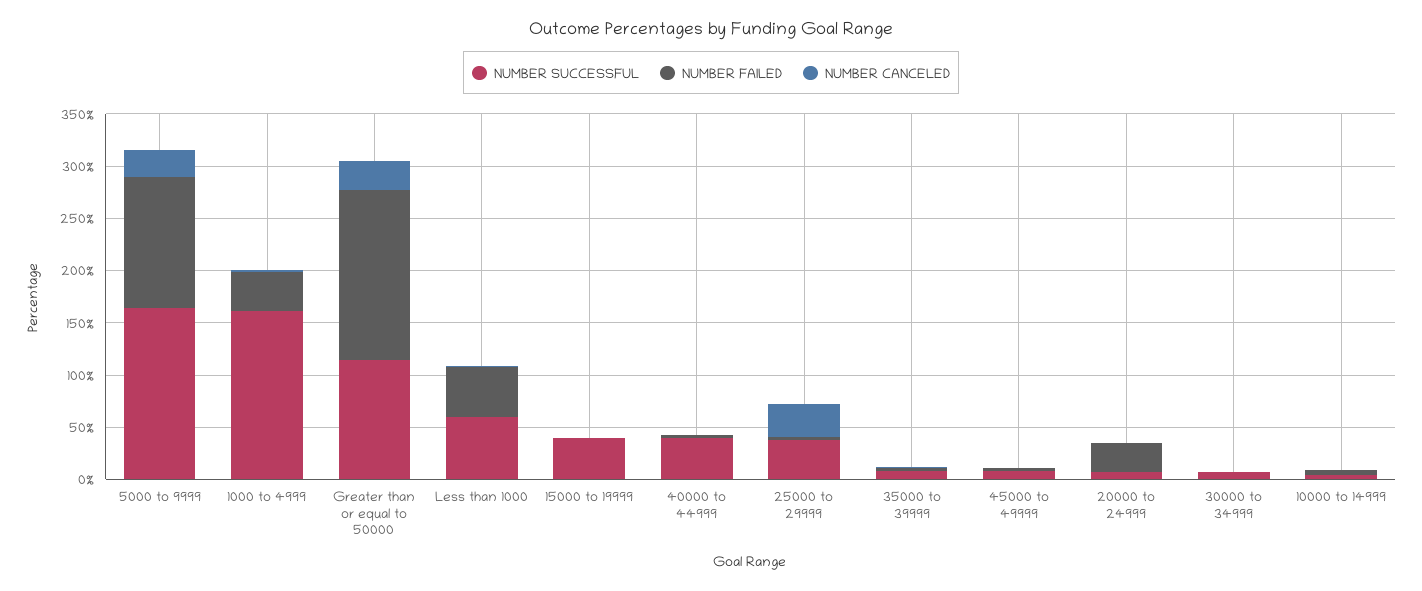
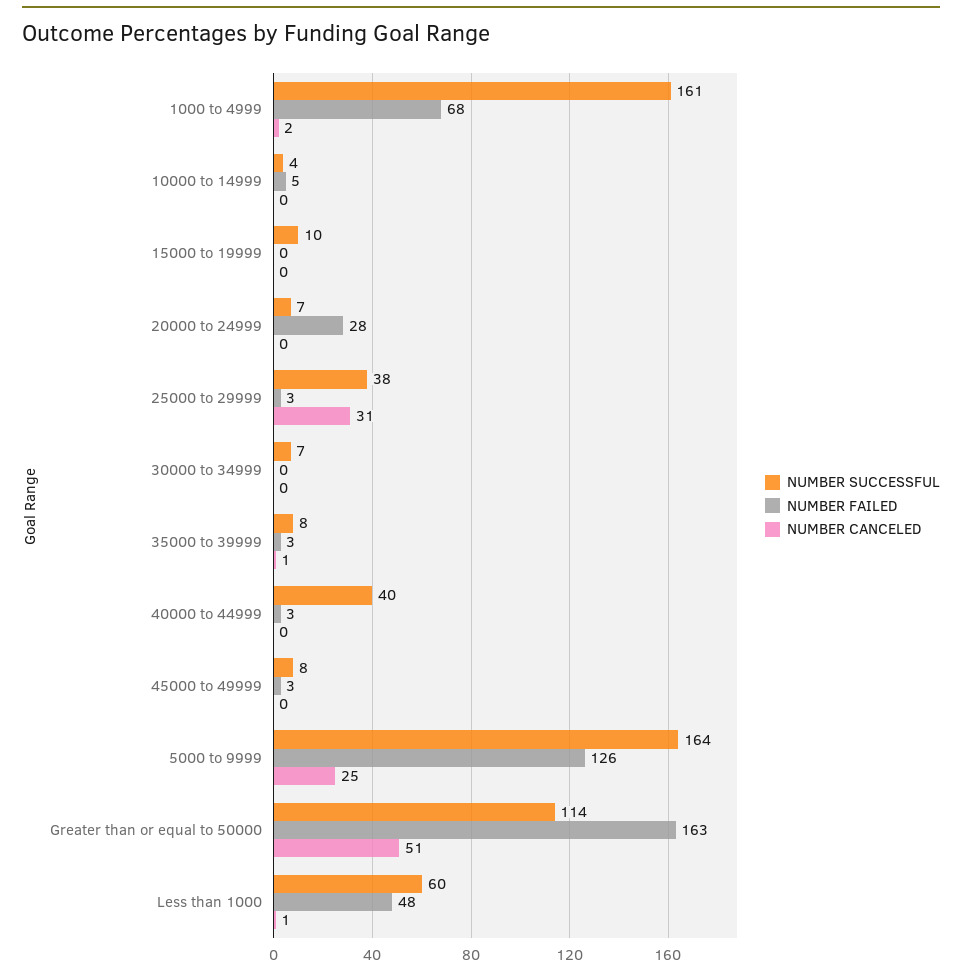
NUMBER FAILED, 1000 to 4999: 40 -> 68
NUMBER CANCELED, Greater than or equal to 50000: 30 -> 51
NUMBER SUCCESSFUL, 15000 to 19999: 40 -> 10

